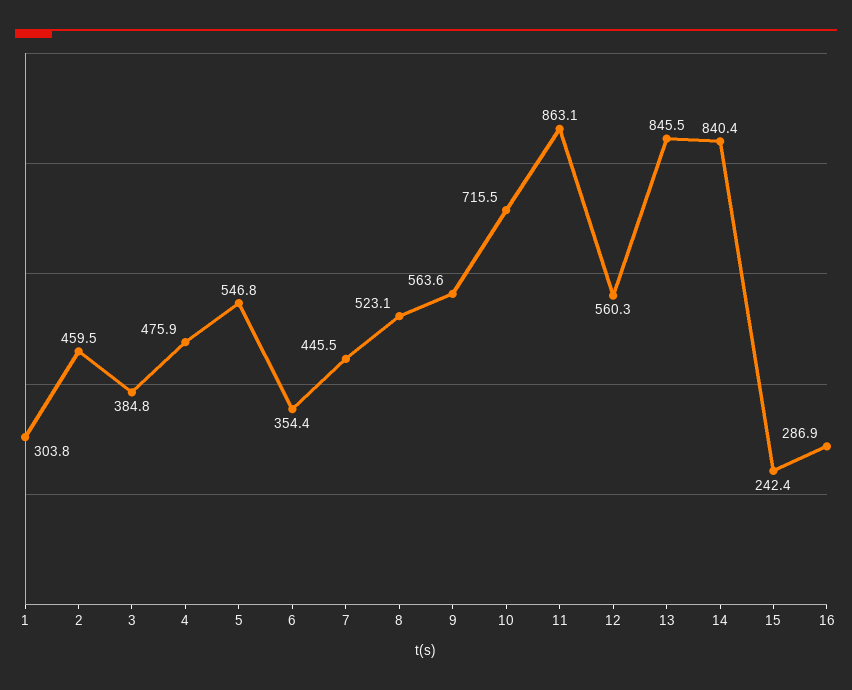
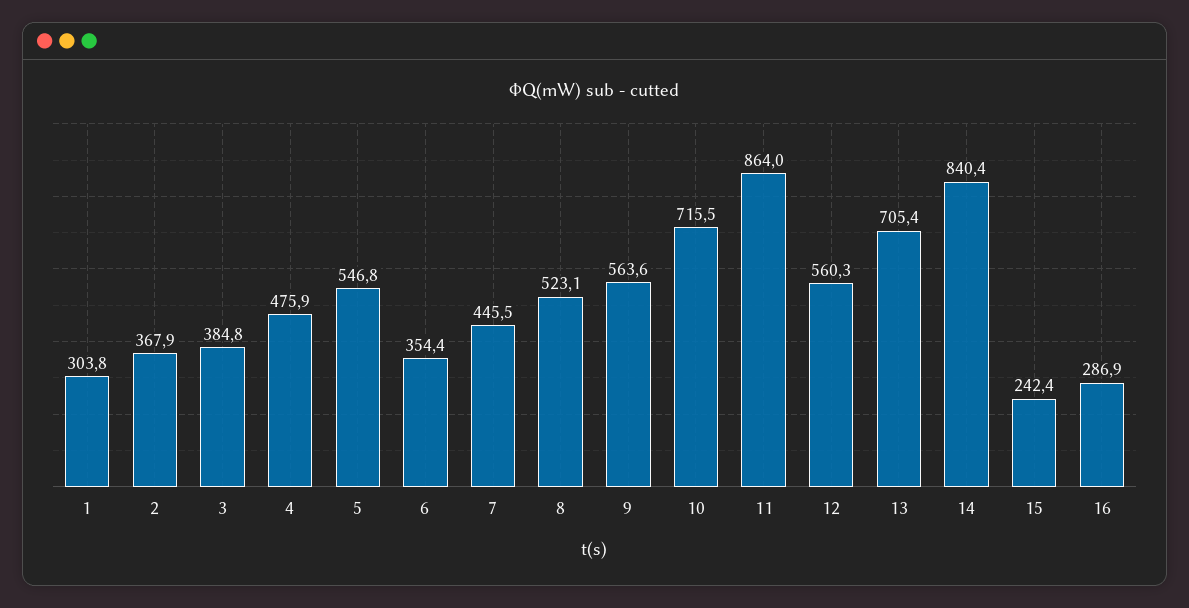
2: 459.5 -> 367.9
11: 863.1 -> 864
13: 845.5 -> 705.4

